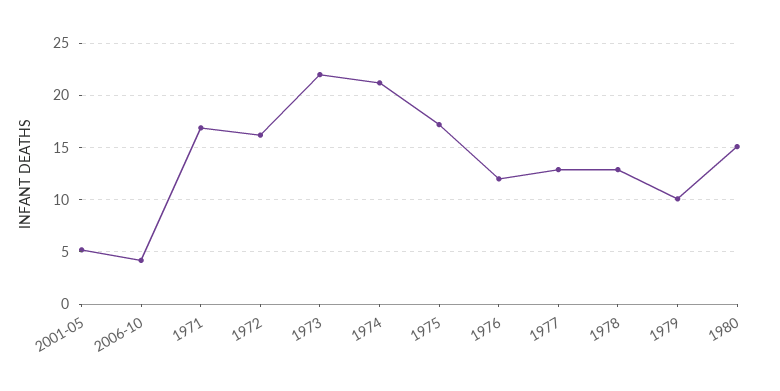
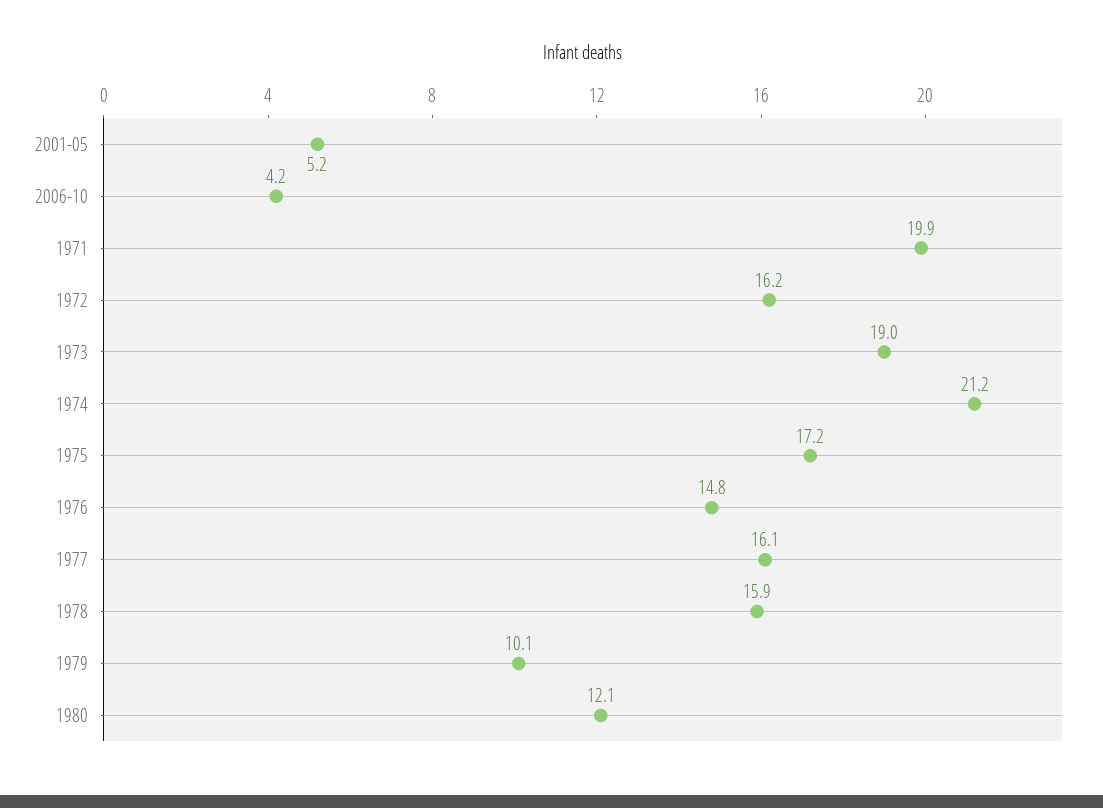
1971: 17 -> 19.9
1973: 22 -> 19
1976: 12 -> 14.8
1977: 13 -> 16.1
1978: 13 -> 15.9
1980: 15 -> 12.1

